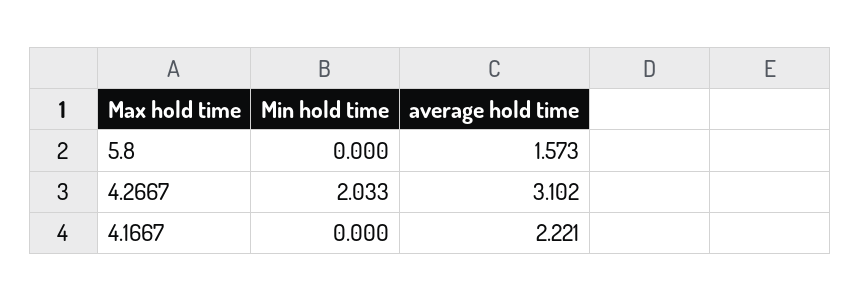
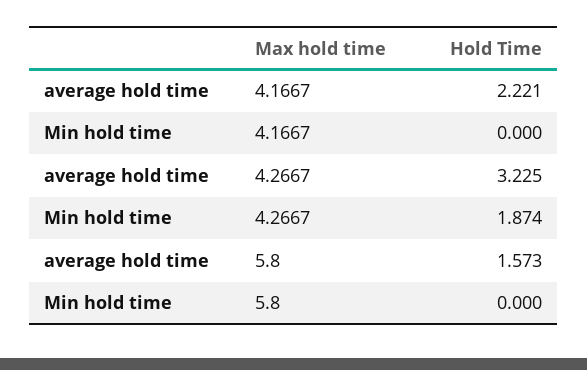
Min hold time, 4.2667: 2.033 -> 1.874
average hold time, 4.2667: 3.102 -> 3.225

